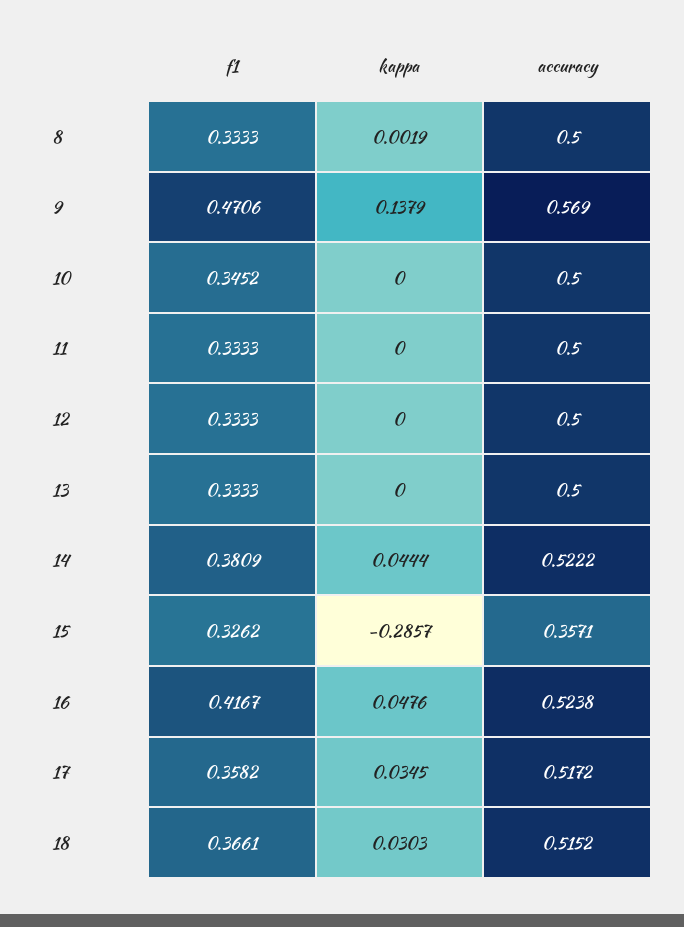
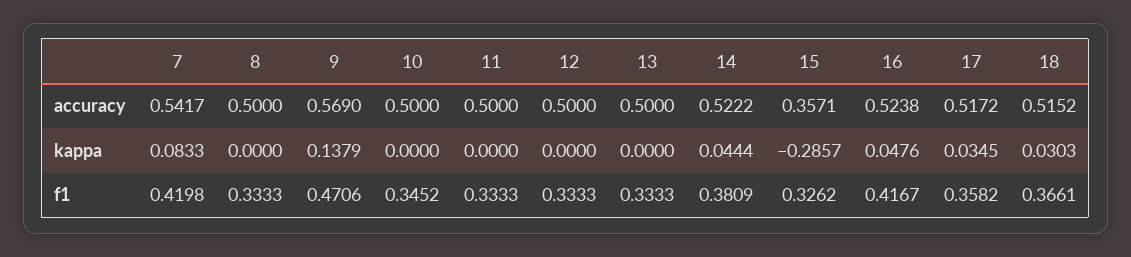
kappa, 8: 0.0019 -> 0
accuracy, 7: none -> 0.5417
kappa, 7: none -> 0.0833
f1, 7: none -> 0.4198

